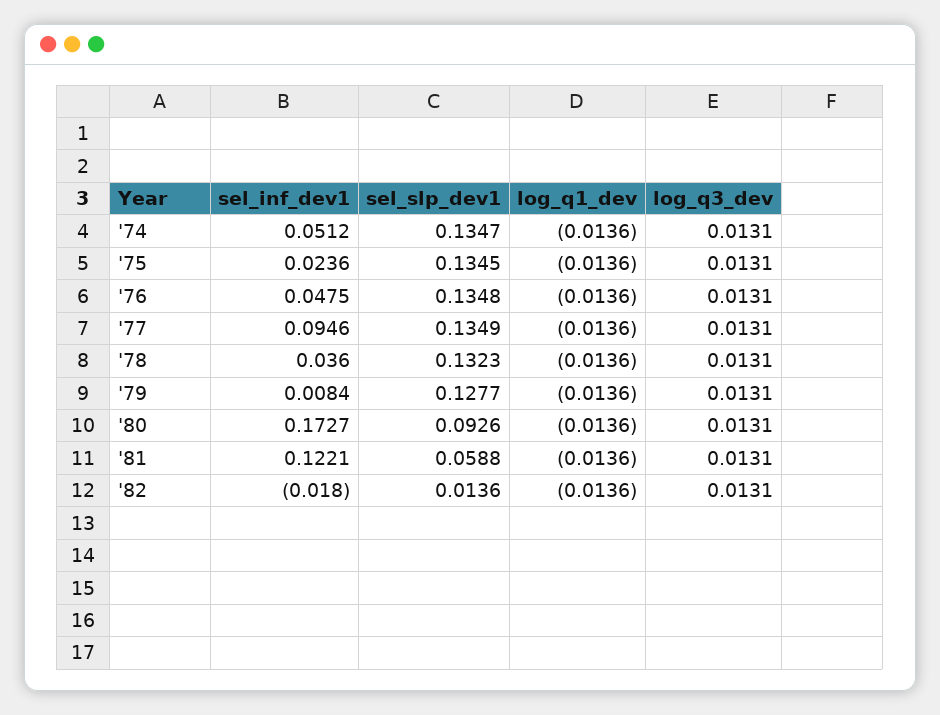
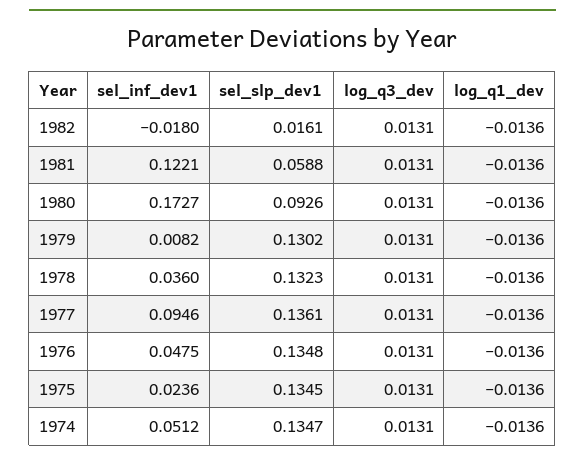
sel_slp_dev1, '77: 0.1349 -> 0.1361
sel_inf_dev1, '79: 0.0084 -> 0.0082
sel_slp_dev1, '79: 0.1277 -> 0.1302
sel_slp_dev1, '82: 0.0136 -> 0.0161

